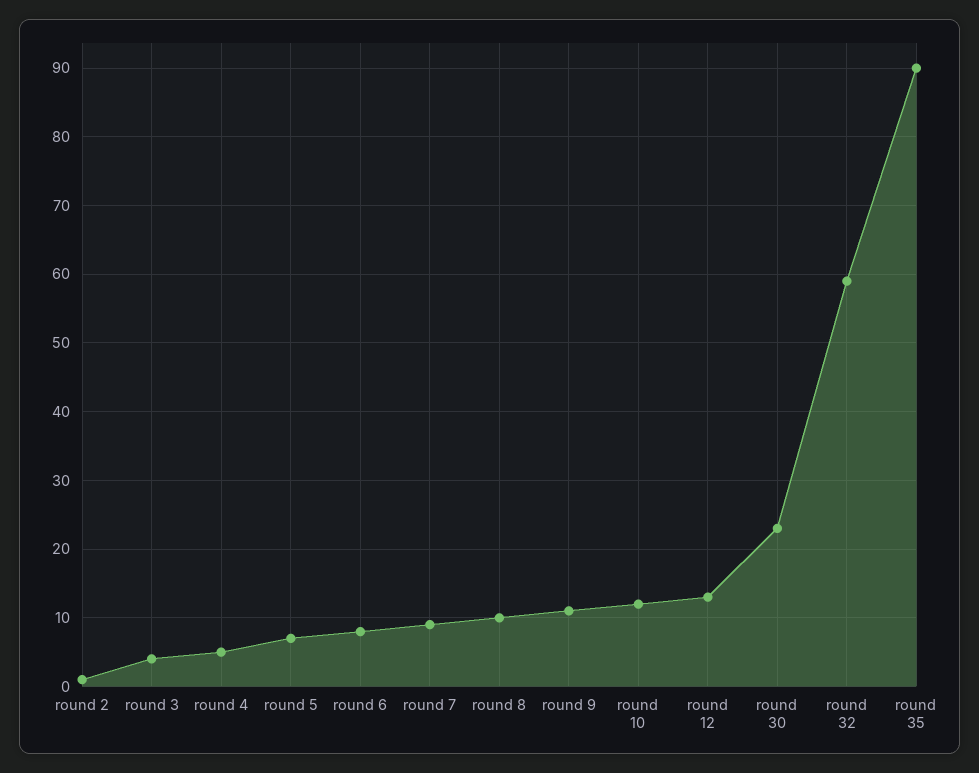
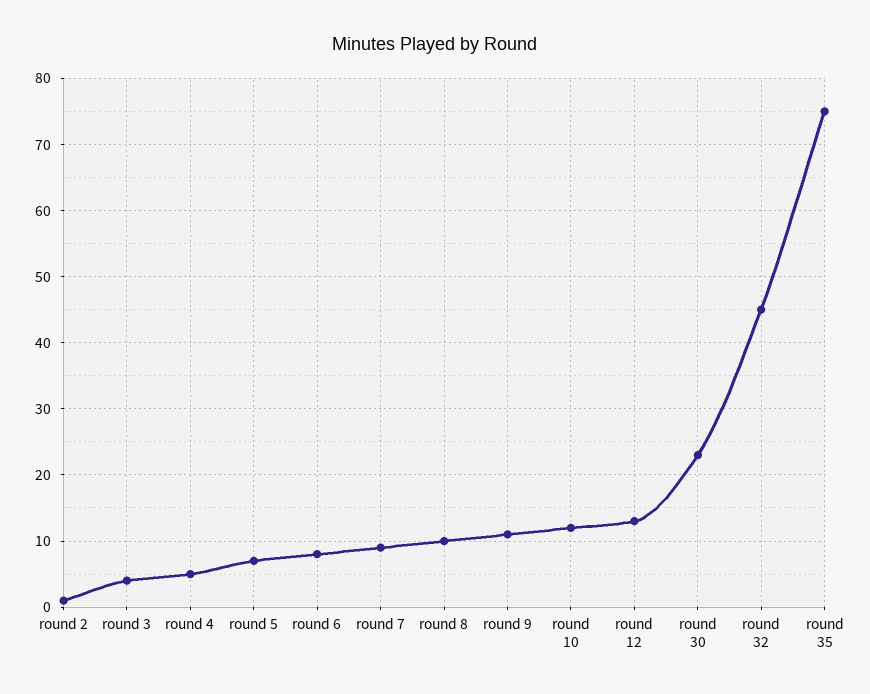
round 32: 59 -> 45
round 35: 90 -> 75

